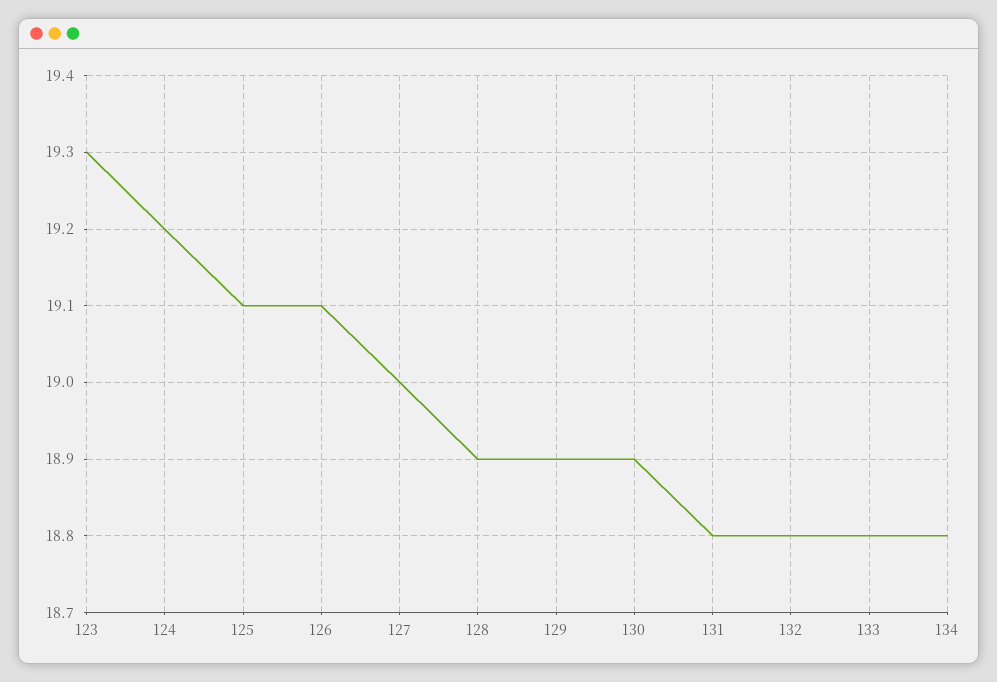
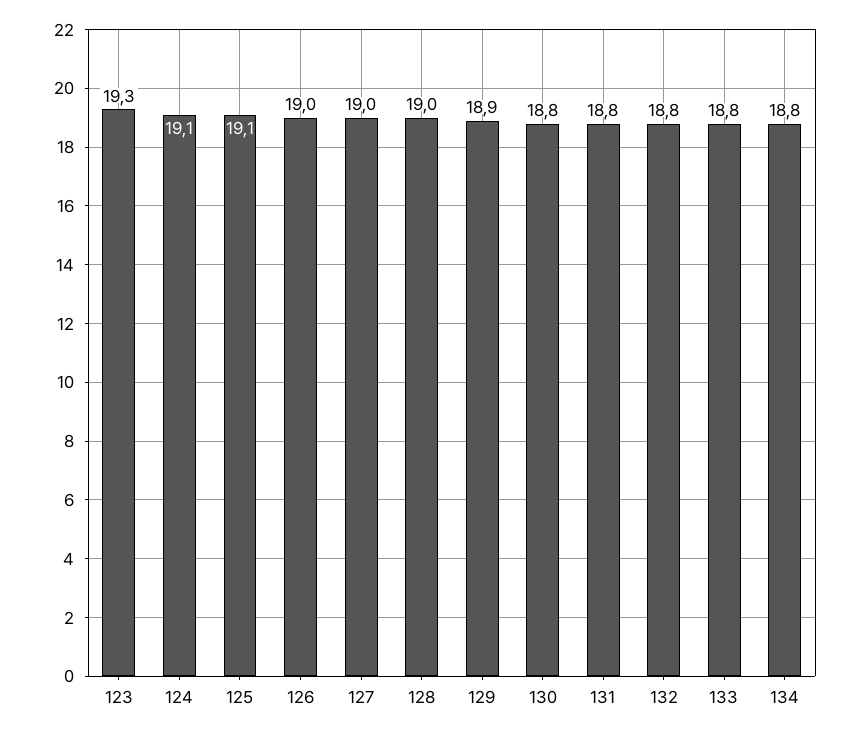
124: 19.2 -> 19.1
126: 19.1 -> 19
128: 18.9 -> 19
130: 18.9 -> 18.8

